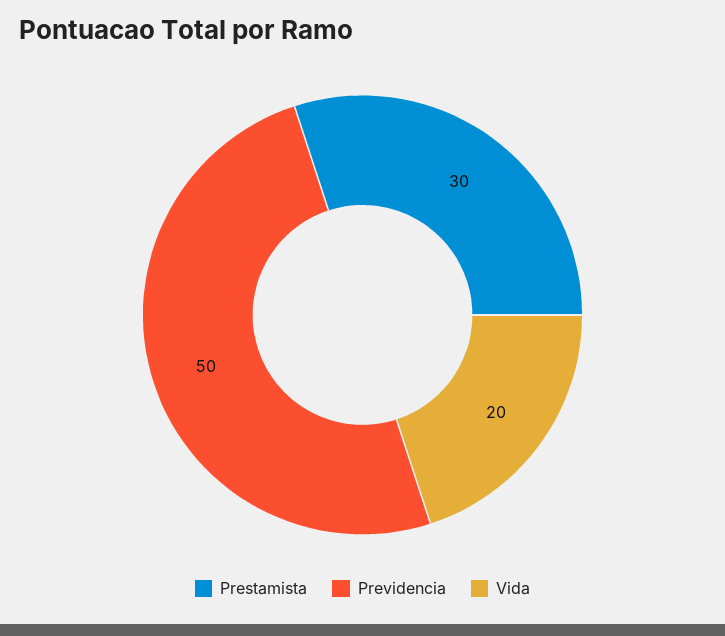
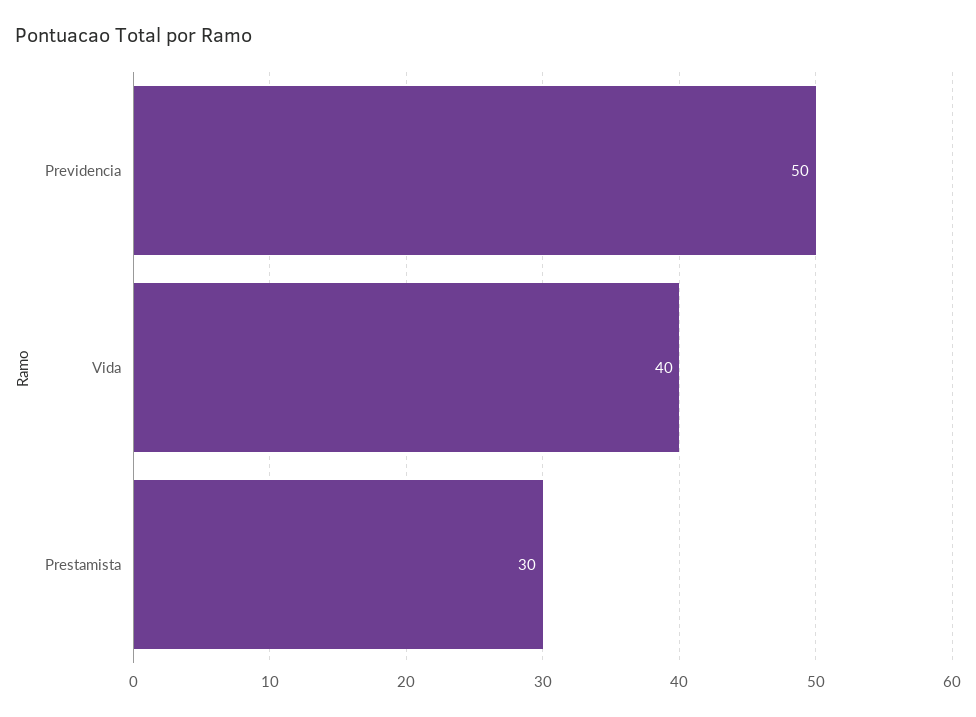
Vida: 20 -> 40

